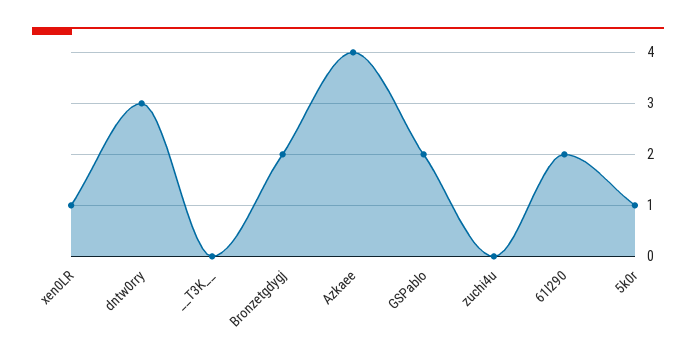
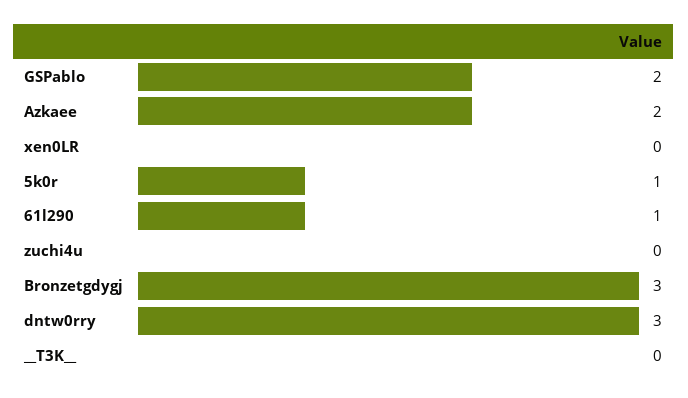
xen0LR: 1 -> 0
Bronzetgdygj: 2 -> 3
Azkaee: 4 -> 2
61l290: 2 -> 1

